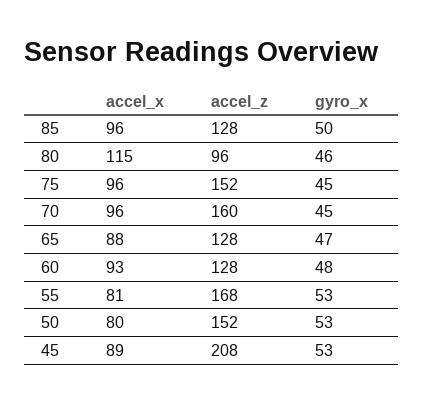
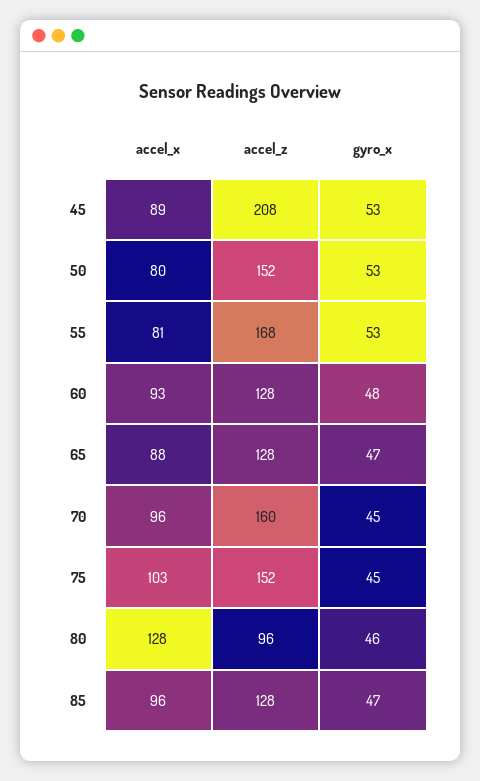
gyro_x, 85: 50 -> 47
accel_x, 80: 115 -> 128
accel_x, 75: 96 -> 103

